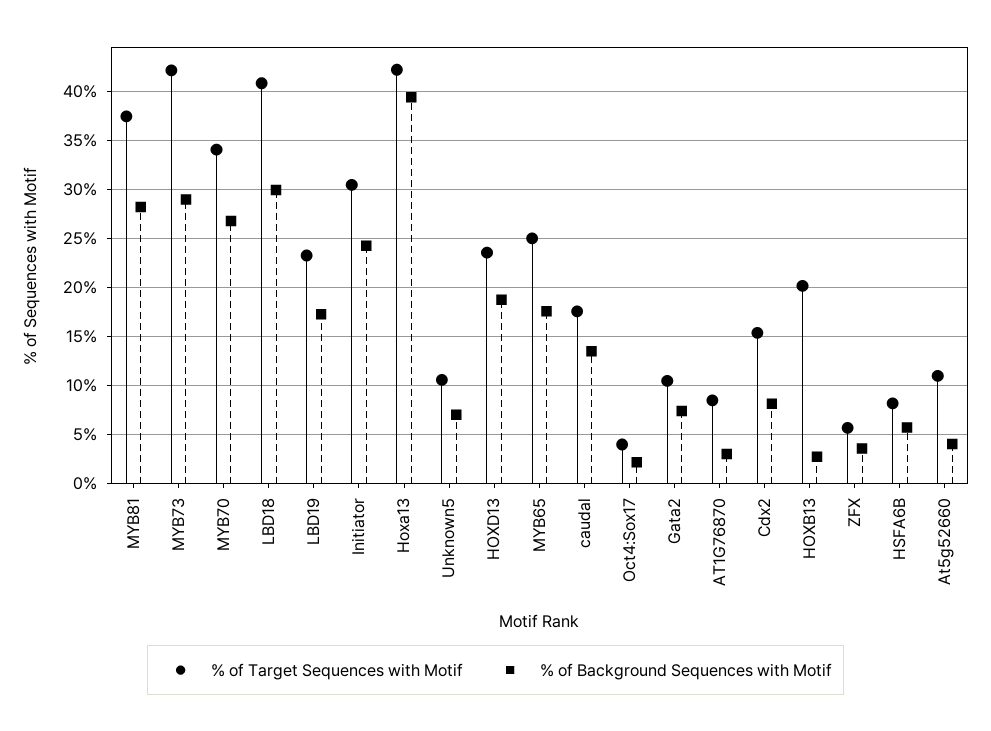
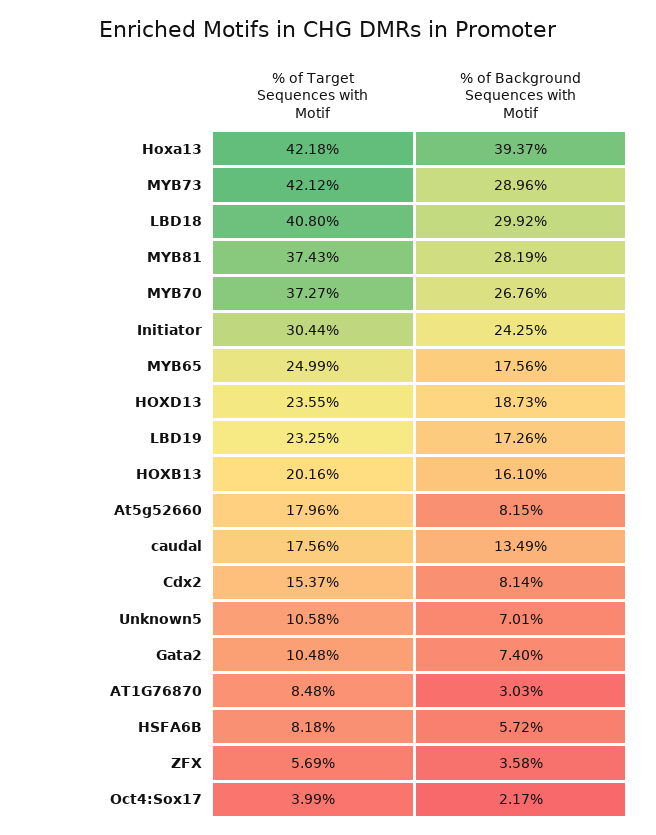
% of Target Sequences with Motif, MYB70: 34 -> 37.27
% of Background Sequences with Motif, HOXB13: 3 -> 16.1
% of Target Sequences with Motif, At5g52660: 11 -> 17.96
% of Background Sequences with Motif, At5g52660: 4 -> 8.15

